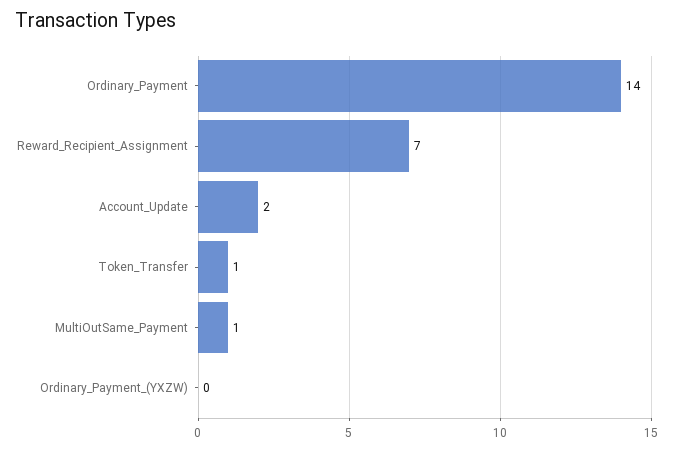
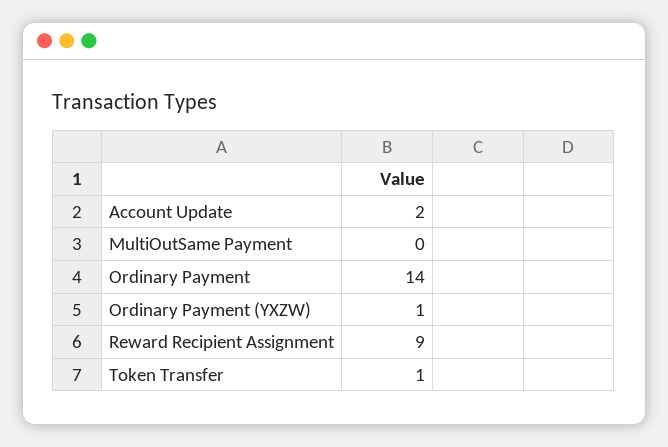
Reward_Recipient_Assignment: 7 -> 9
MultiOutSame_Payment: 1 -> 0
Ordinary_Payment_(YXZW): 0 -> 1

